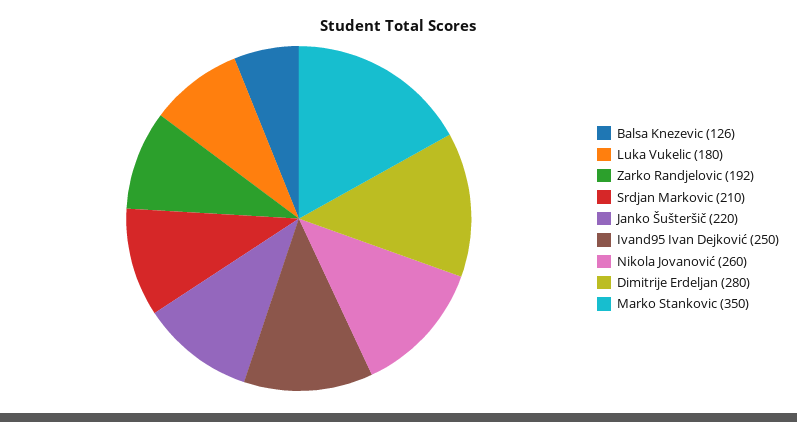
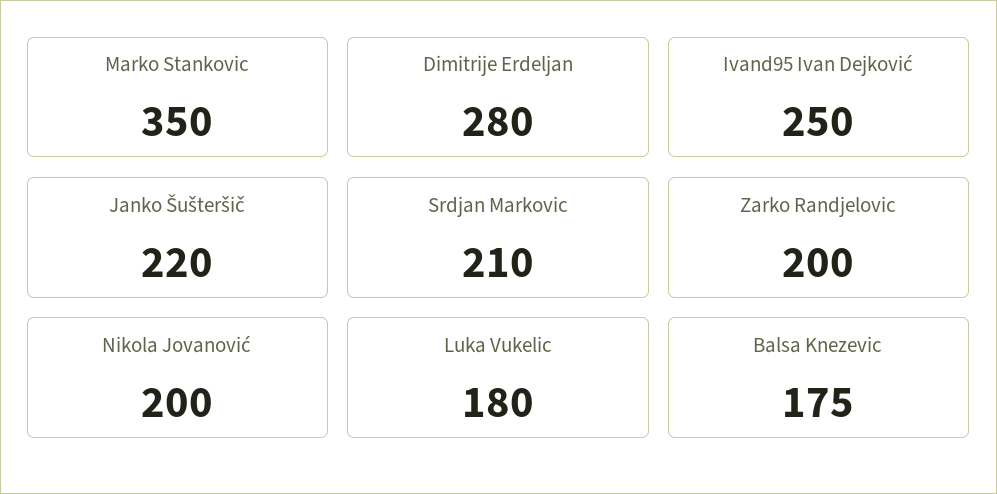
Balsa Knezevic: 126 -> 175
Zarko Randjelovic: 192 -> 200
Nikola Jovanović: 260 -> 200

